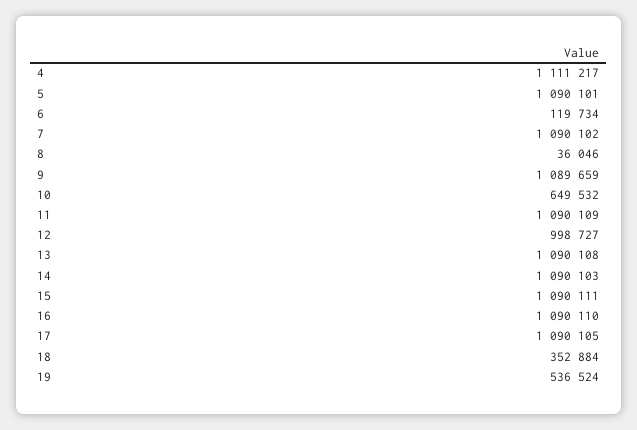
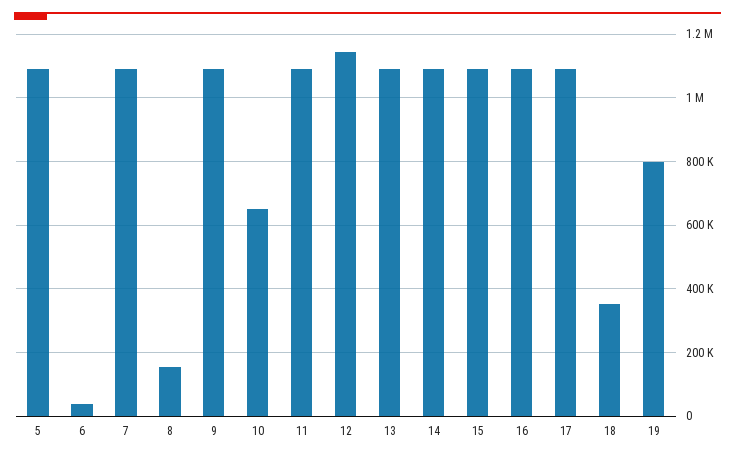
4: 1111217 -> none
6: 119734 -> 40000
8: 36046 -> 160000
12: 998727 -> 1140000
19: 536524 -> 800000

